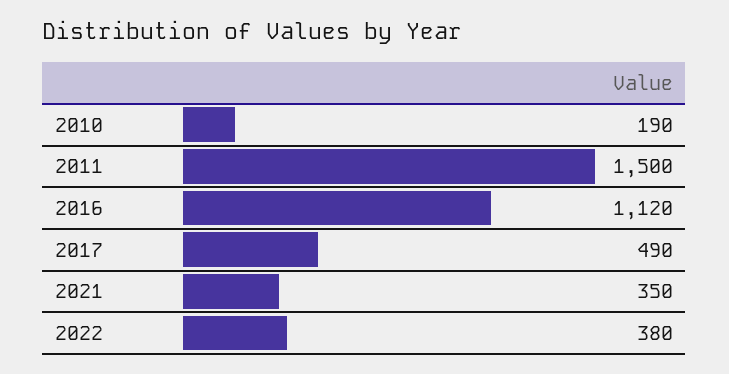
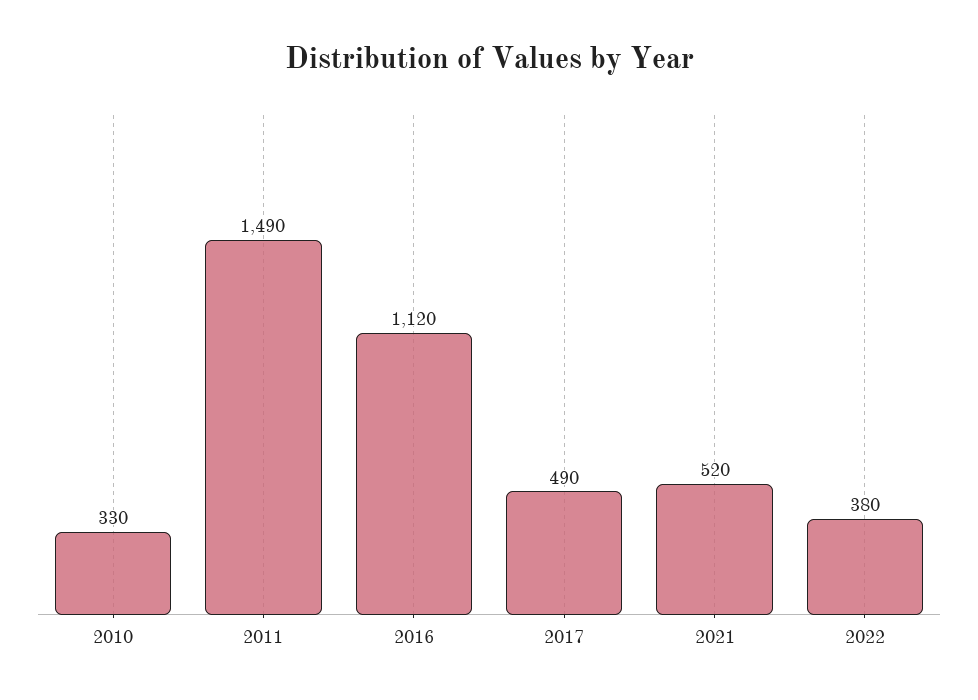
2010: 190 -> 330
2011: 1500 -> 1490
2021: 350 -> 520

